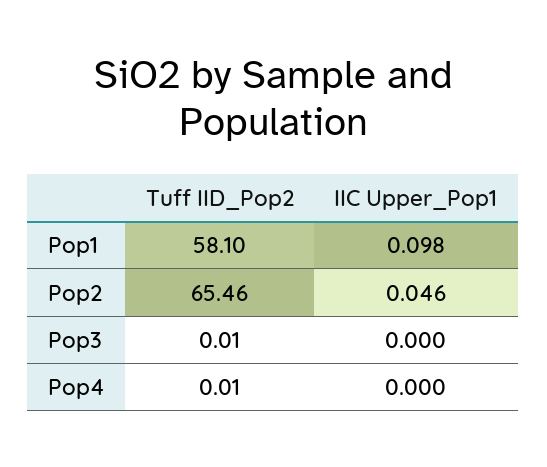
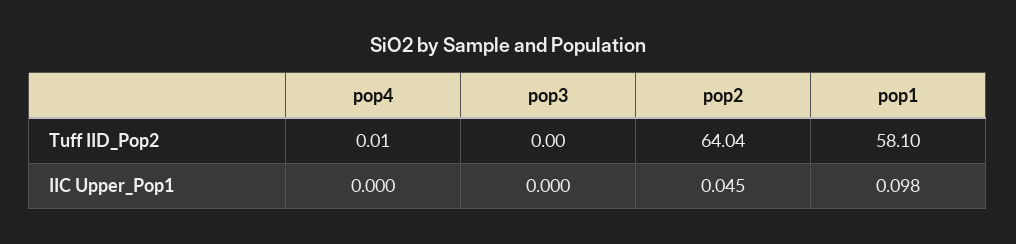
Tuff IID_Pop2, Pop2: 65.46 -> 64.04
IIC Upper_Pop1, Pop2: 0.046 -> 0.045
Tuff IID_Pop2, Pop3: 0.01 -> 0

